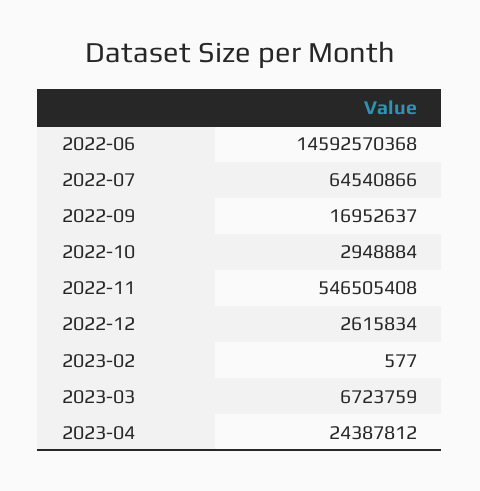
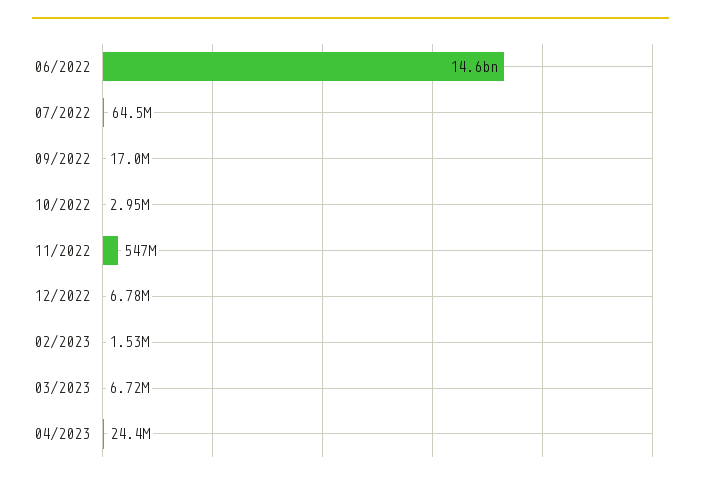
2022-12: 2615834 -> 6780000
2023-02: 577 -> 1530000

